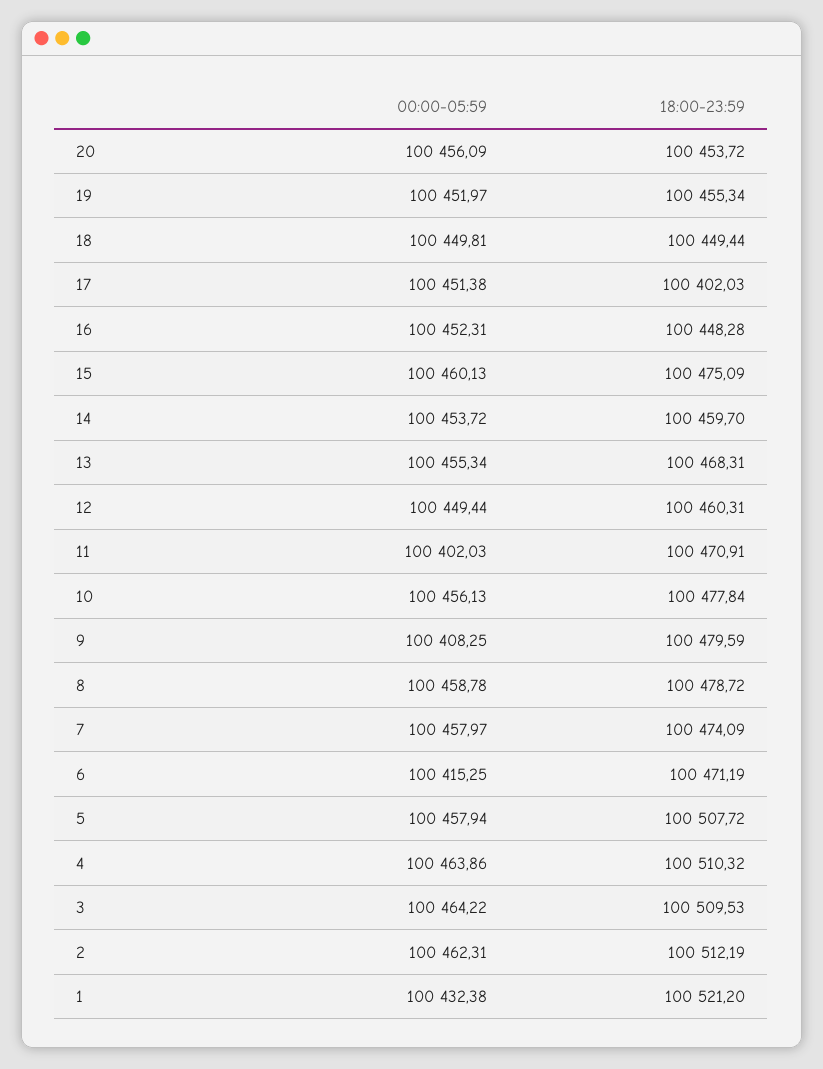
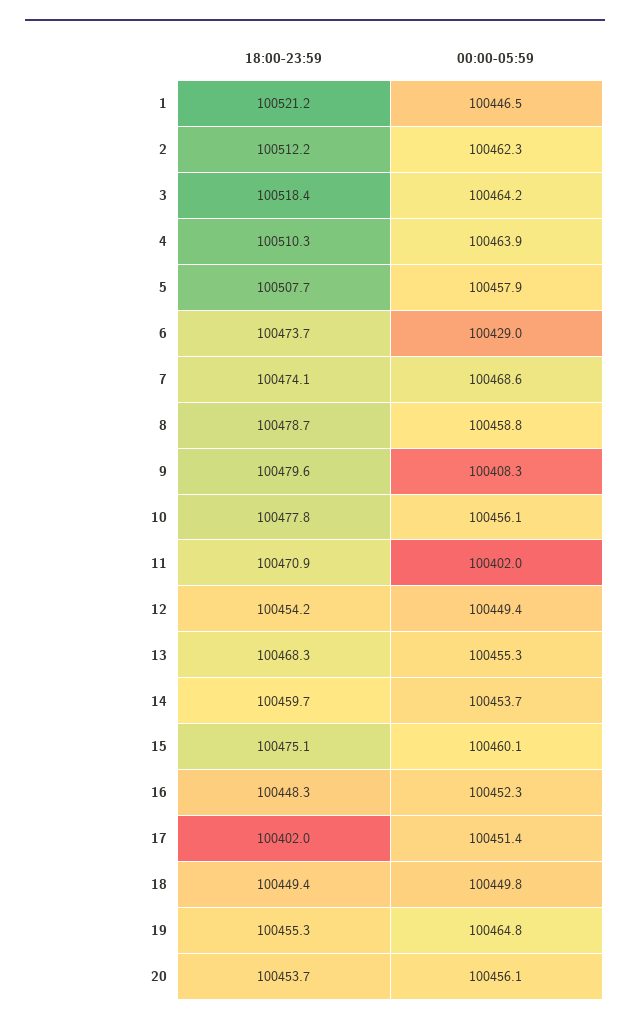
00:00-05:59, 19: 100451.97 -> 100464.8
18:00-23:59, 12: 100460.31 -> 100454.2
00:00-05:59, 7: 100457.97 -> 100468.6
00:00-05:59, 6: 100415.25 -> 100429
18:00-23:59, 6: 100471.19 -> 100473.7
18:00-23:59, 3: 100509.53 -> 100518.4
00:00-05:59, 1: 100432.38 -> 100446.5

